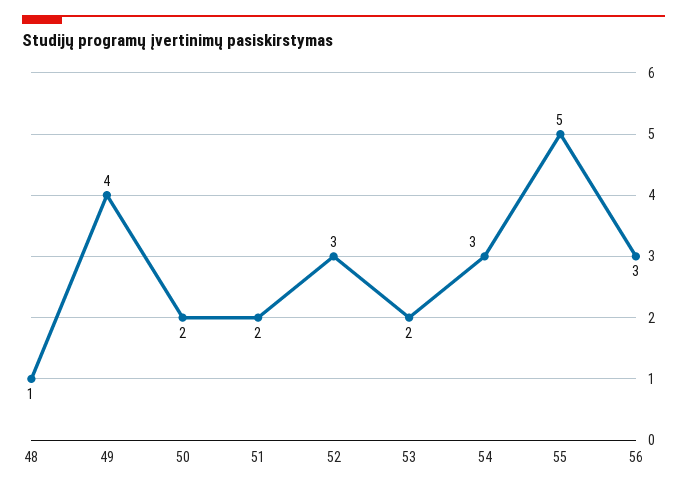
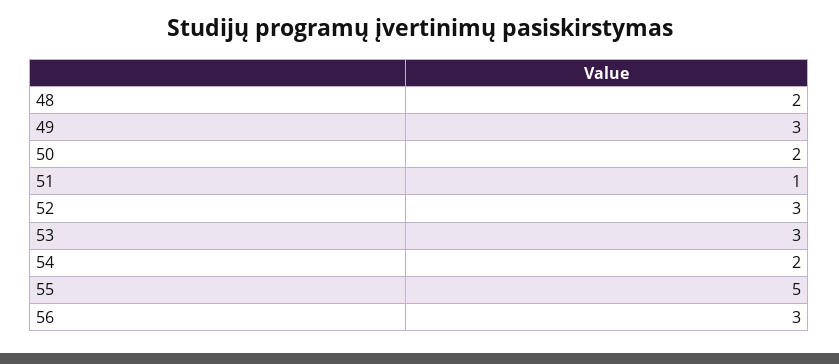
48: 1 -> 2
49: 4 -> 3
51: 2 -> 1
53: 2 -> 3
54: 3 -> 2

